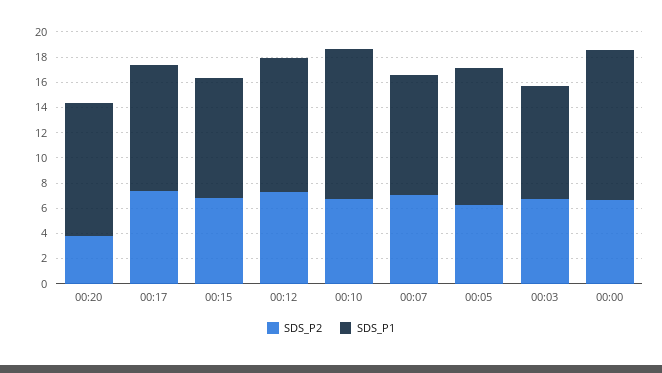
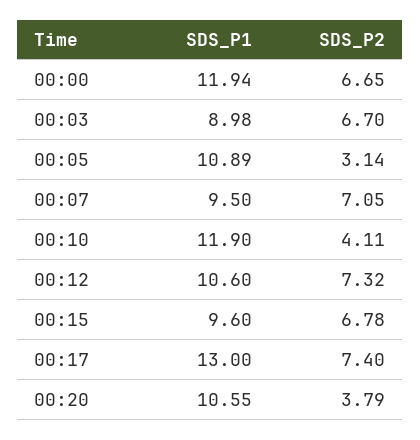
SDS_P1, 00:17: 10 -> 13
SDS_P2, 00:10: 7 -> 4.11
SDS_P2, 00:05: 6 -> 3.14

